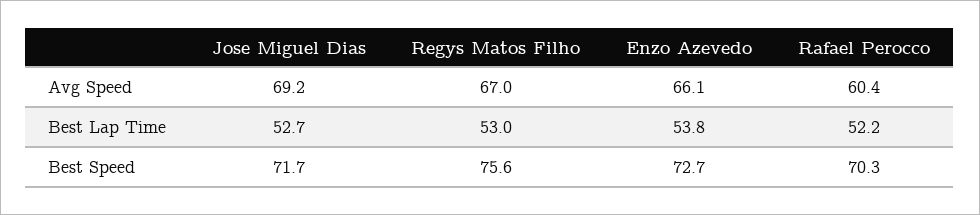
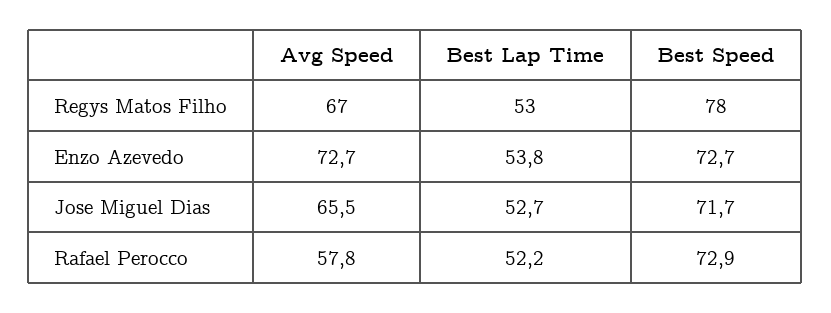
Jose Miguel Dias, Avg Speed: 69.2 -> 65.5
Enzo Azevedo, Avg Speed: 66.1 -> 72.7
Rafael Perocco, Avg Speed: 60.4 -> 57.8
Regys Matos Filho, Best Speed: 75.6 -> 78
Rafael Perocco, Best Speed: 70.3 -> 72.9

